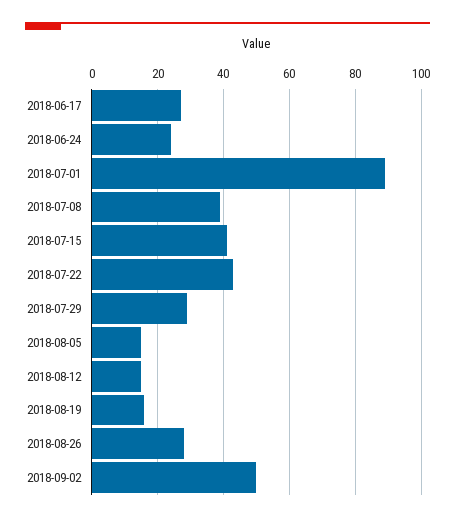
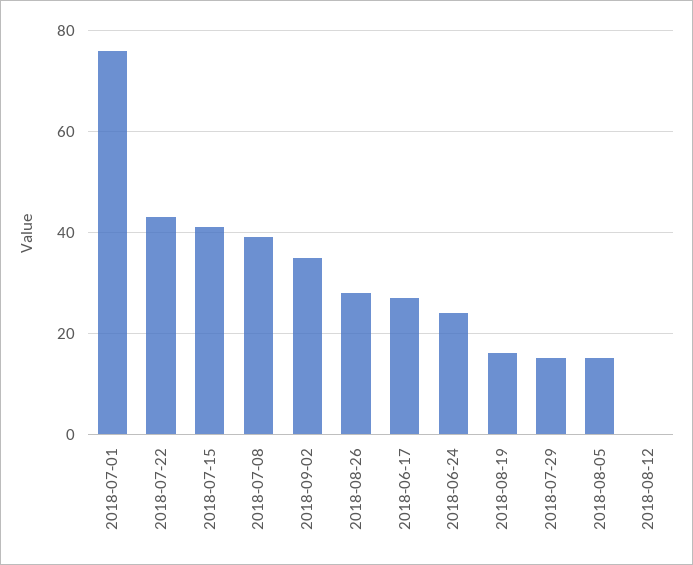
2018-07-01: 90 -> 75
2018-07-29: 30 -> 15
2018-08-12: 15 -> 0
2018-09-02: 50 -> 35

